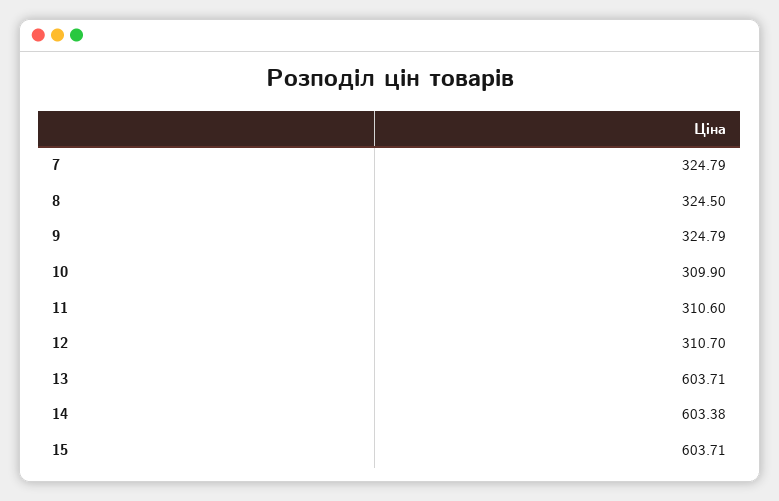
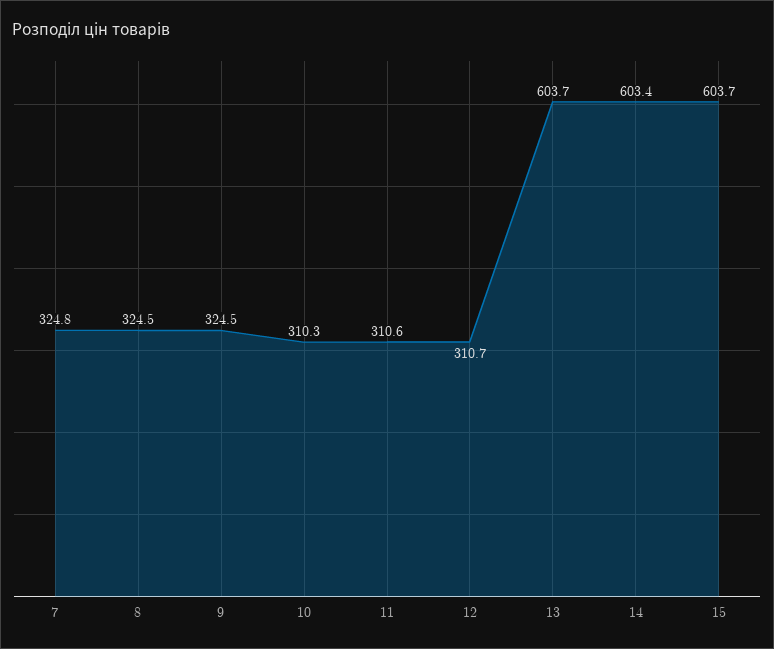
9: 324.79 -> 324.5
10: 309.9 -> 310.3

